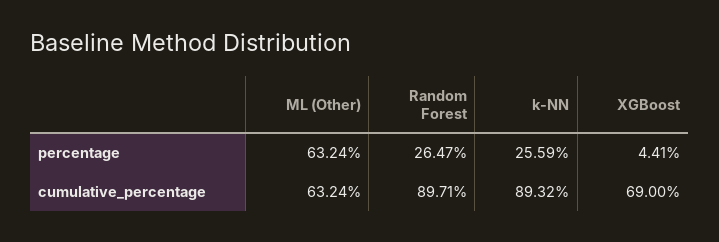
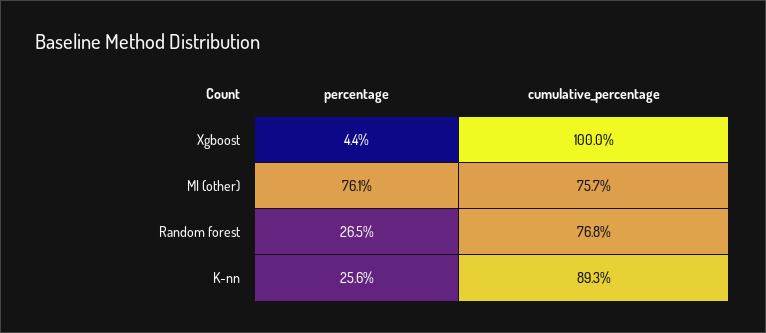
ML (Other), percentage: 63.24 -> 76.1
ML (Other), cumulative_percentage: 63.24 -> 75.7
Random Forest, cumulative_percentage: 89.71 -> 76.8
XGBoost, cumulative_percentage: 69 -> 100

